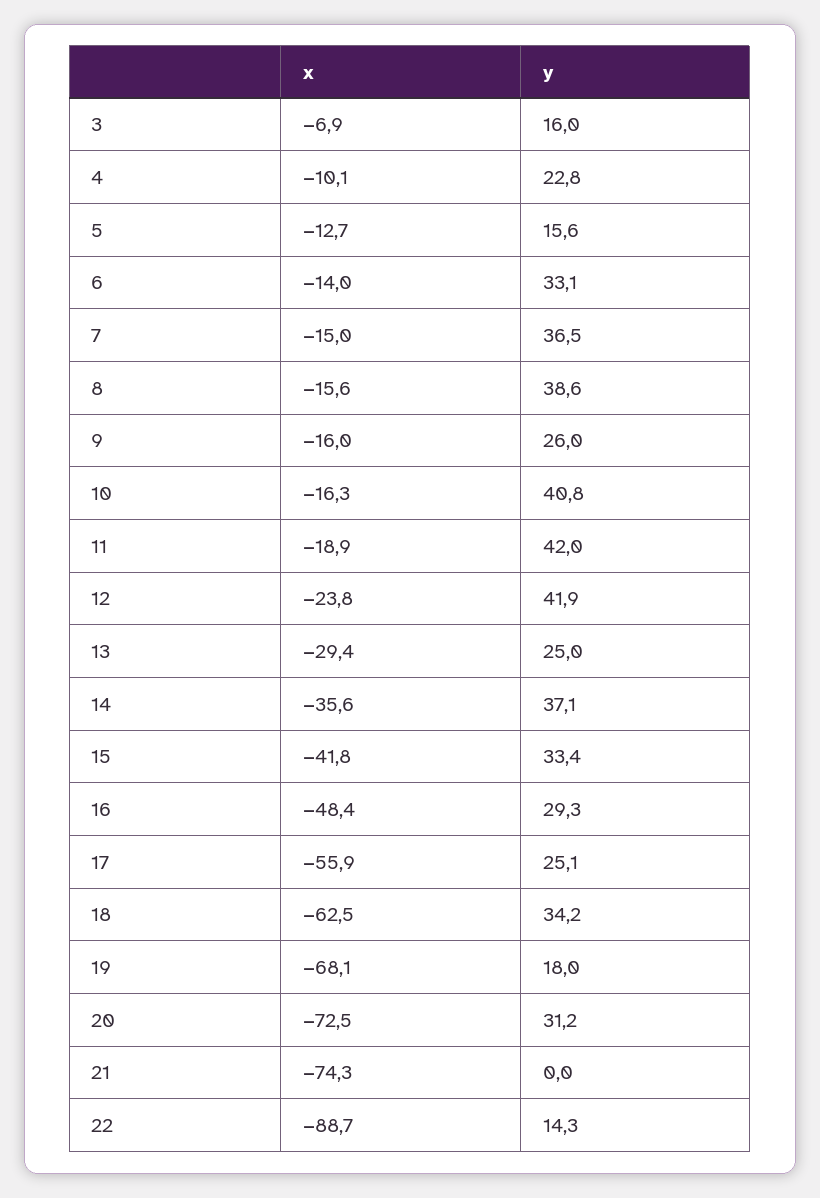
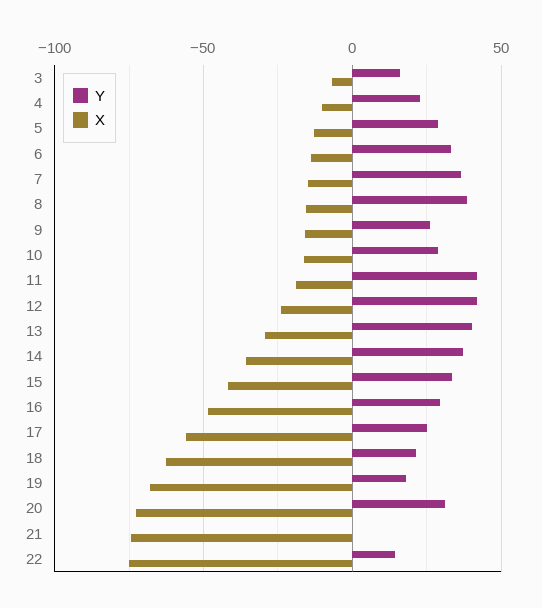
y, 5: 15.6 -> 30
y, 10: 40.8 -> 30
y, 13: 25 -> 40
y, 18: 34.2 -> 20
x, 22: -88.7 -> -75

